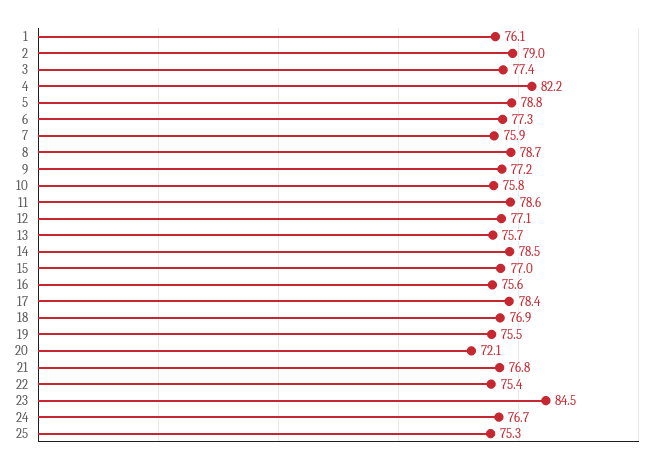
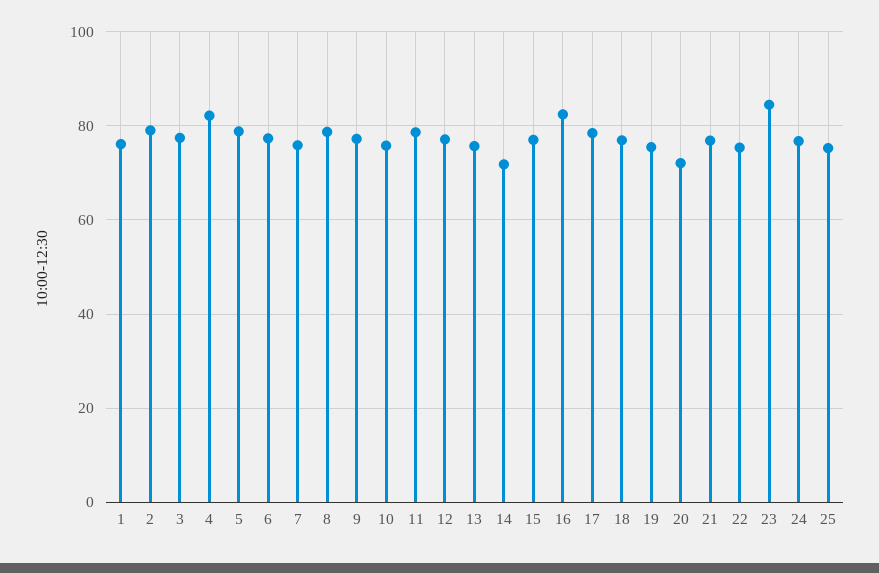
14: 78.5 -> 72
16: 75.6 -> 82

